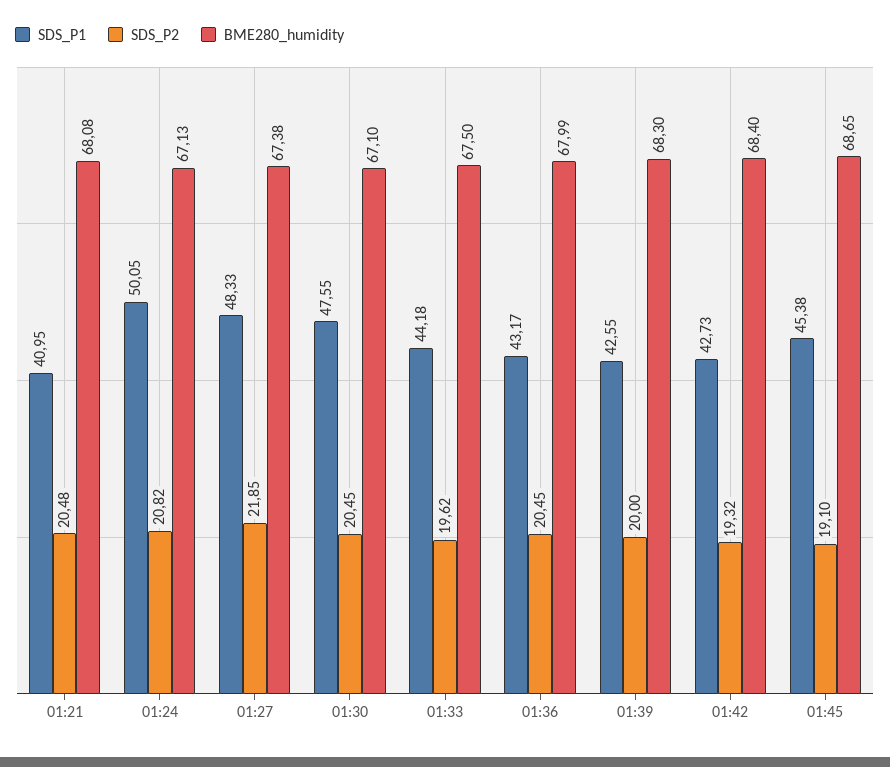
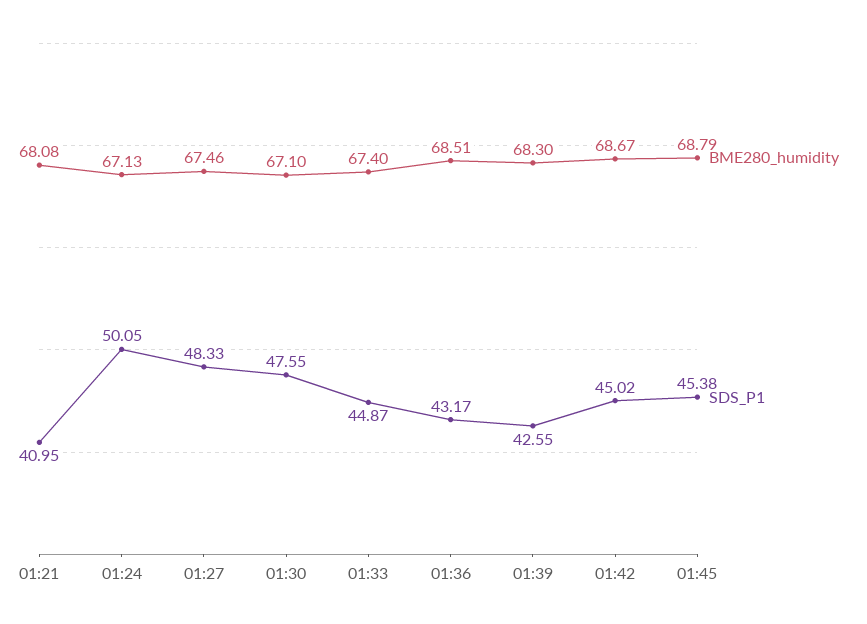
SDS_P2, 01:21: 20.48 -> none
SDS_P2, 01:24: 20.82 -> none
SDS_P2, 01:27: 21.85 -> none
BME280_humidity, 01:27: 67.38 -> 67.46
SDS_P2, 01:30: 20.45 -> none
SDS_P1, 01:33: 44.18 -> 44.87
SDS_P2, 01:33: 19.62 -> none
BME280_humidity, 01:33: 67.5 -> 67.4
SDS_P2, 01:36: 20.45 -> none
BME280_humidity, 01:36: 67.99 -> 68.51
SDS_P2, 01:39: 20 -> none
SDS_P1, 01:42: 42.73 -> 45.02
SDS_P2, 01:42: 19.32 -> none
BME280_humidity, 01:42: 68.4 -> 68.67
SDS_P2, 01:45: 19.1 -> none
BME280_humidity, 01:45: 68.65 -> 68.79

